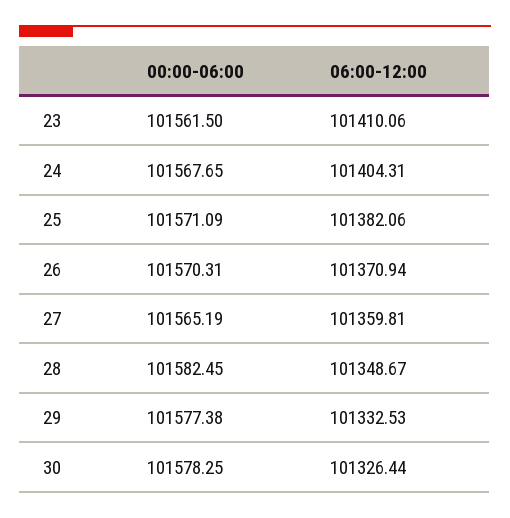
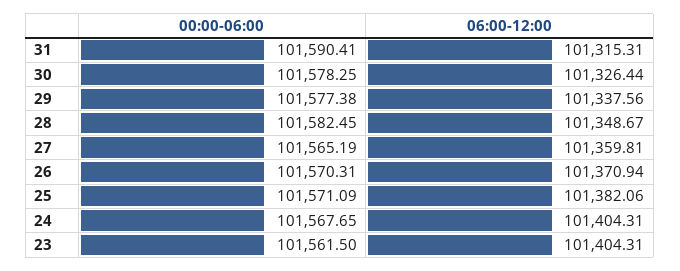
06:00-12:00, 23: 101410.06 -> 101404.31
06:00-12:00, 29: 101332.53 -> 101337.56
00:00-06:00, 31: none -> 101590.41
06:00-12:00, 31: none -> 101315.31

